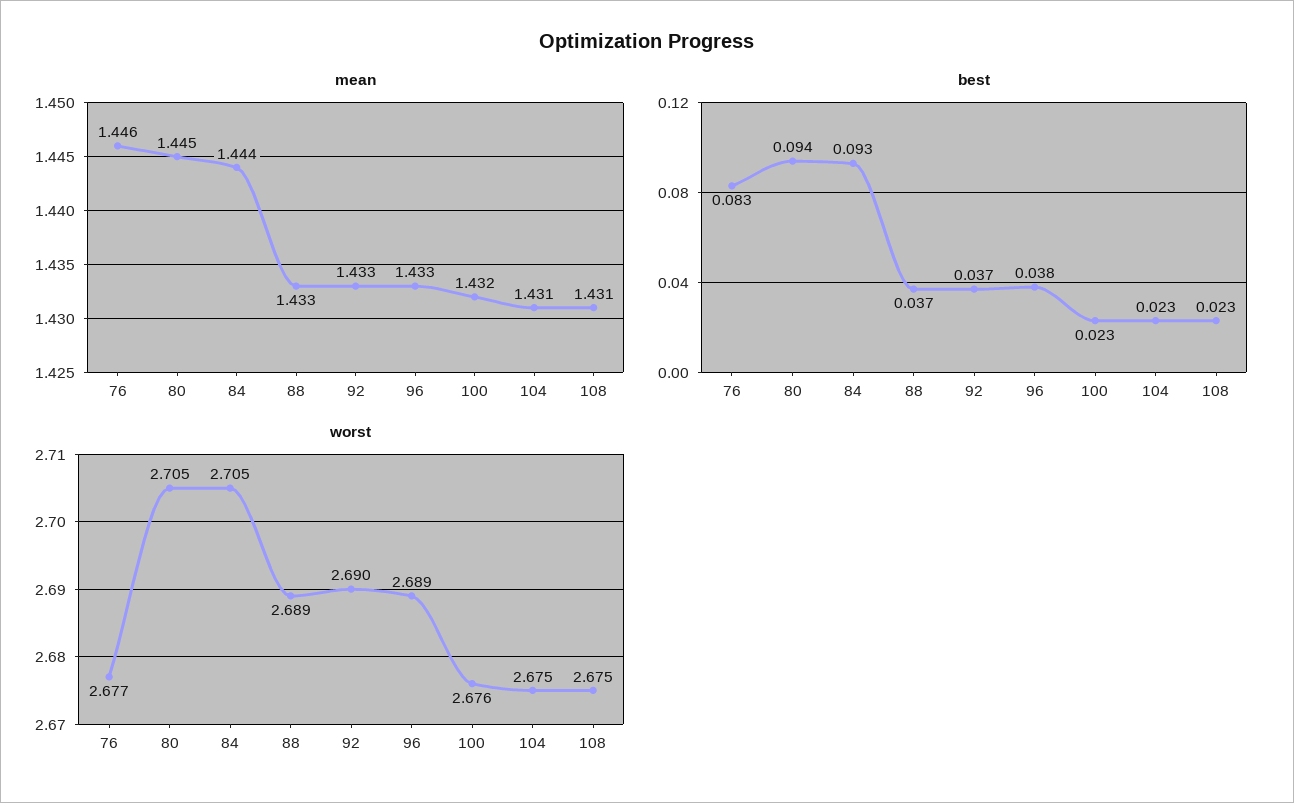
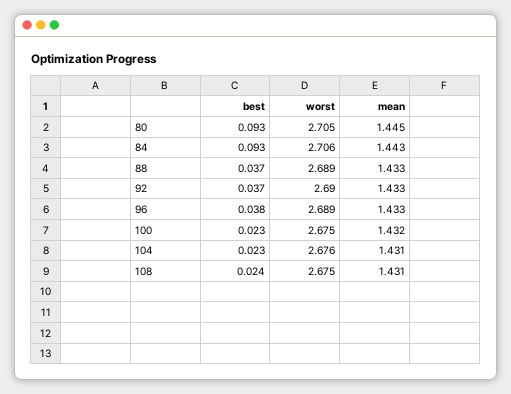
mean, 76: 1.446 -> none
mean, 84: 1.444 -> 1.443
best, 76: 0.083 -> none
best, 80: 0.094 -> 0.093
best, 108: 0.023 -> 0.024
worst, 76: 2.677 -> none
worst, 84: 2.705 -> 2.706
worst, 100: 2.676 -> 2.675
worst, 104: 2.675 -> 2.676

